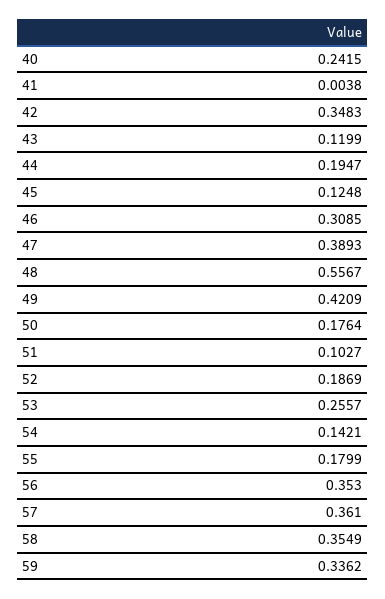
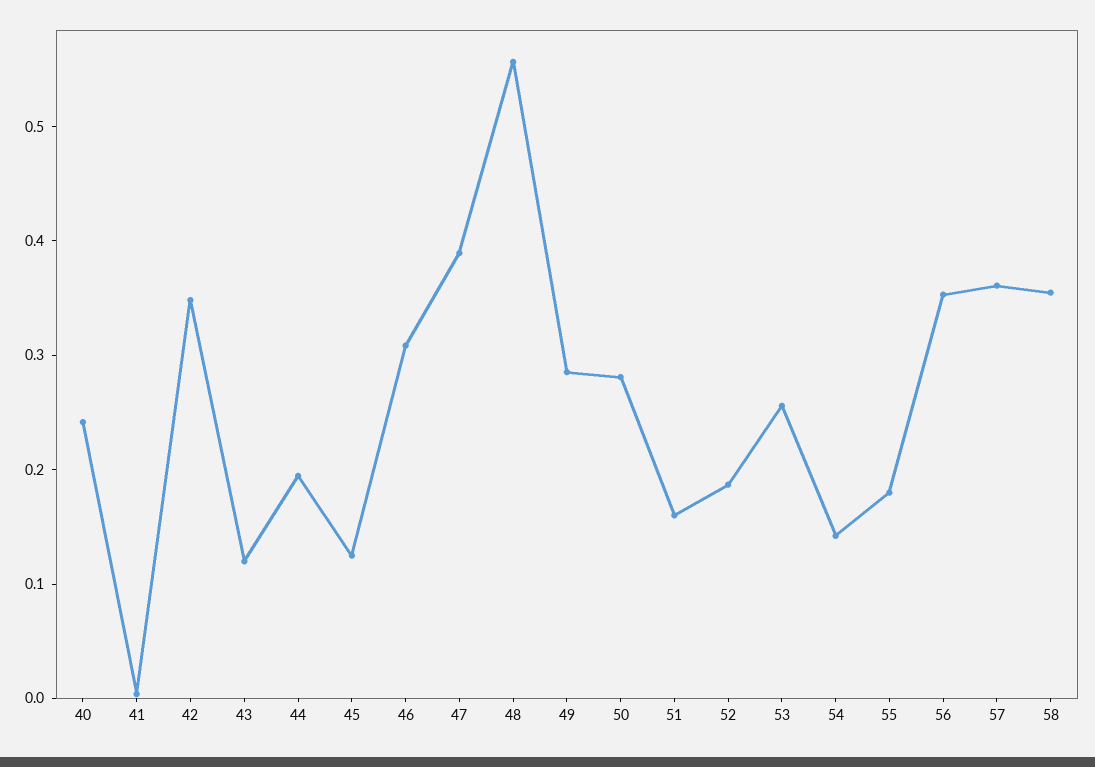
49: 0.4209 -> 0.28
50: 0.1764 -> 0.28
51: 0.1027 -> 0.16
59: 0.3362 -> none

